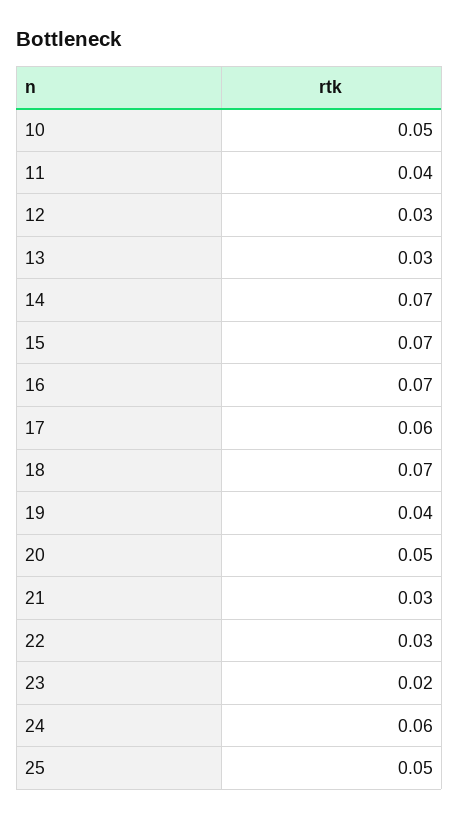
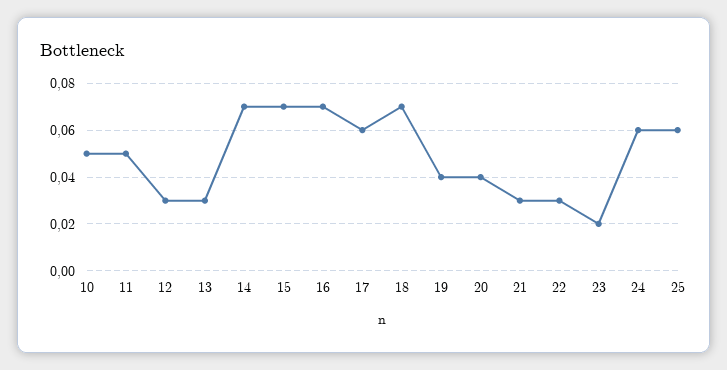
11: 0.04 -> 0.05
20: 0.05 -> 0.04
25: 0.05 -> 0.06

